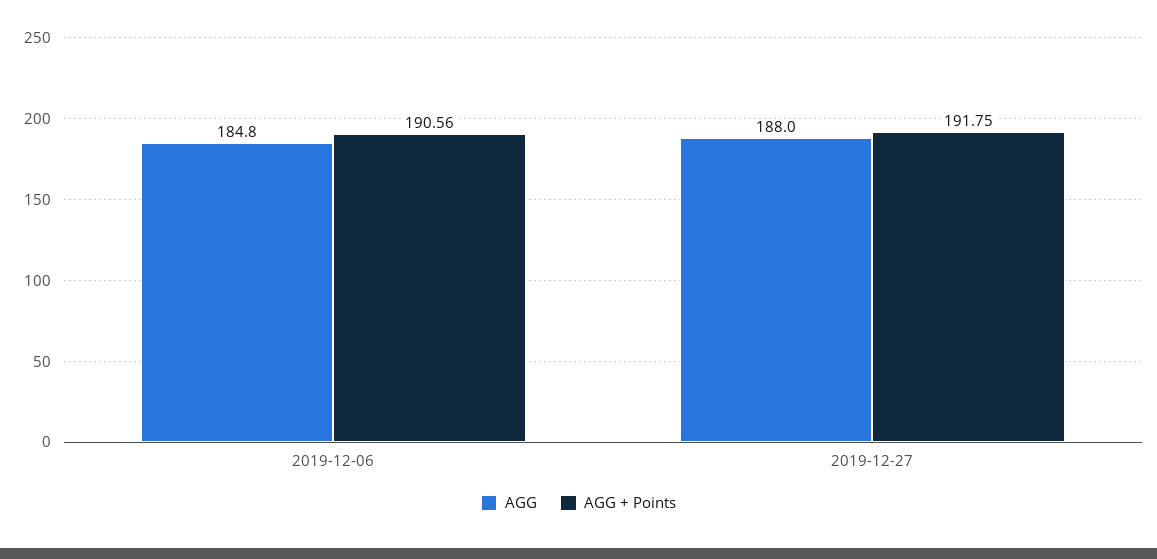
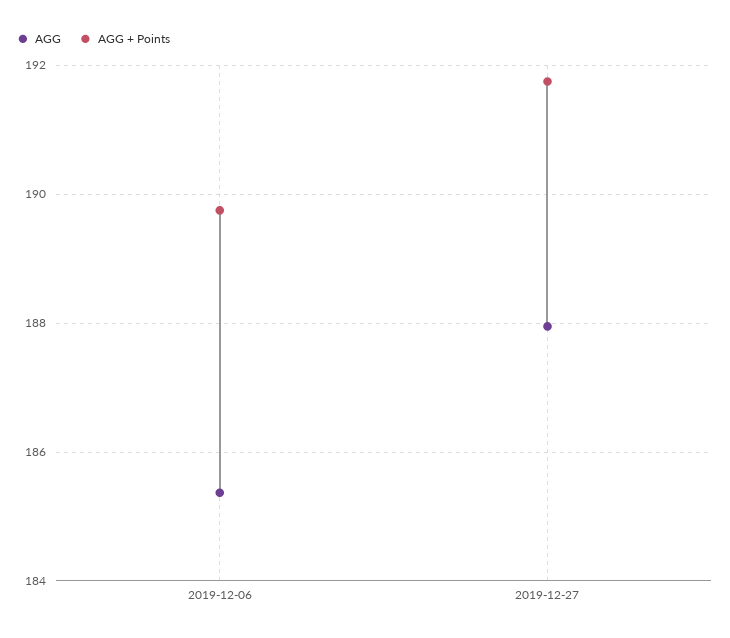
AGG, 2019-12-06: 184.8 -> 185.4
AGG + Points, 2019-12-06: 190.56 -> 189.8

